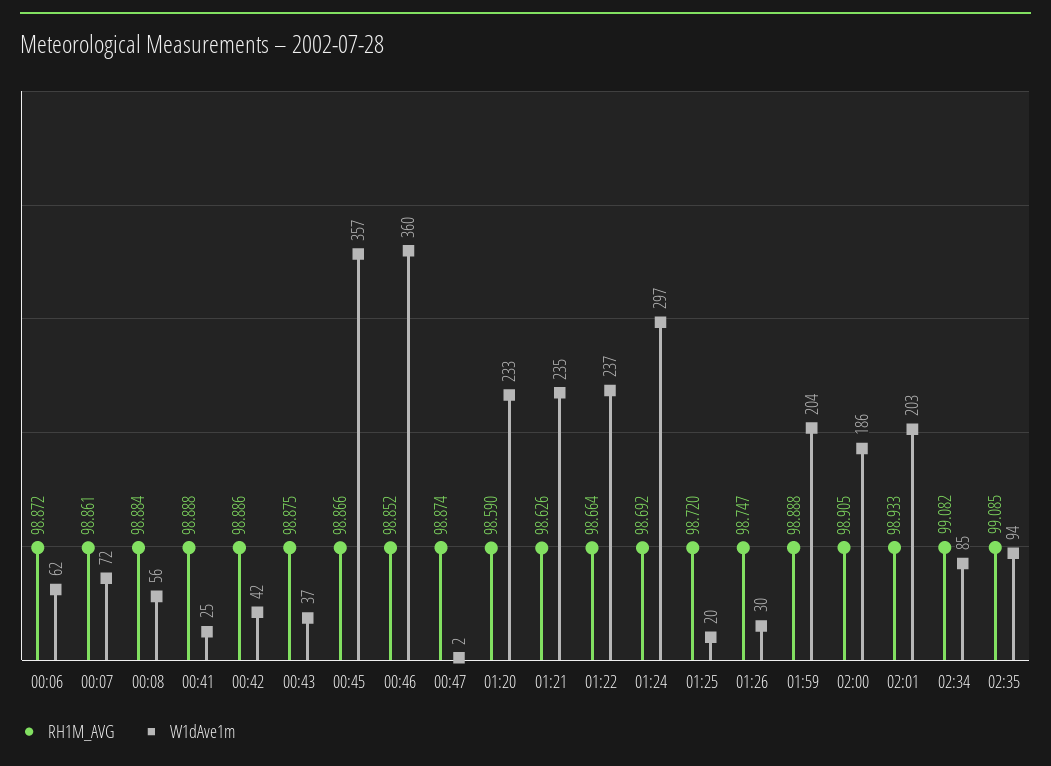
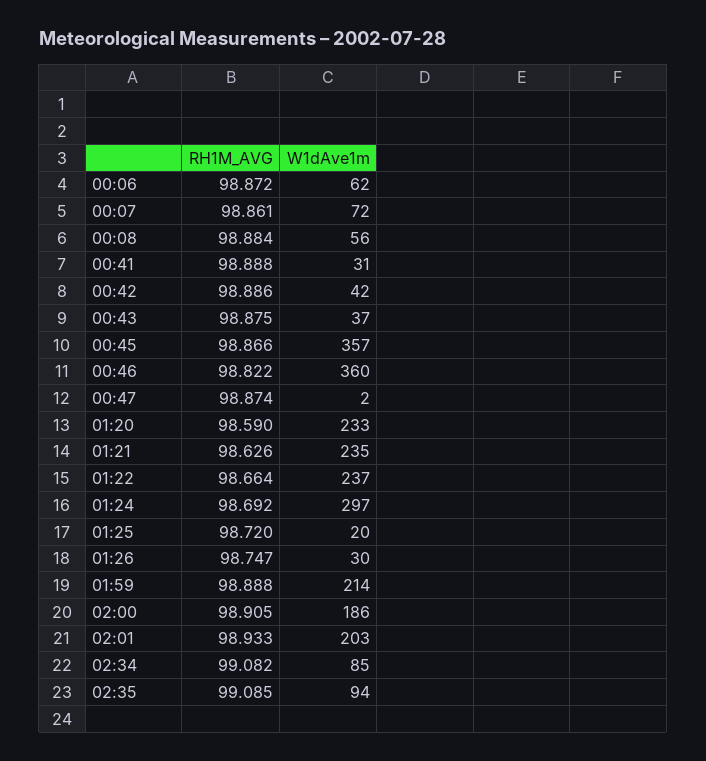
W1dAve1m, 00:41: 25 -> 31
RH1M_AVG, 00:46: 98.852 -> 98.822
W1dAve1m, 01:59: 204 -> 214

